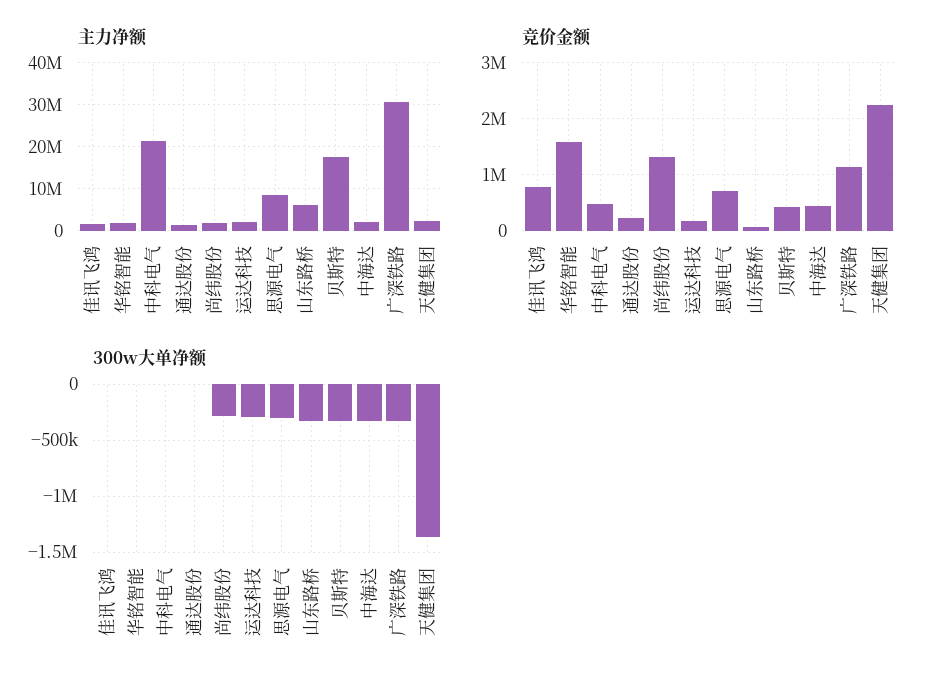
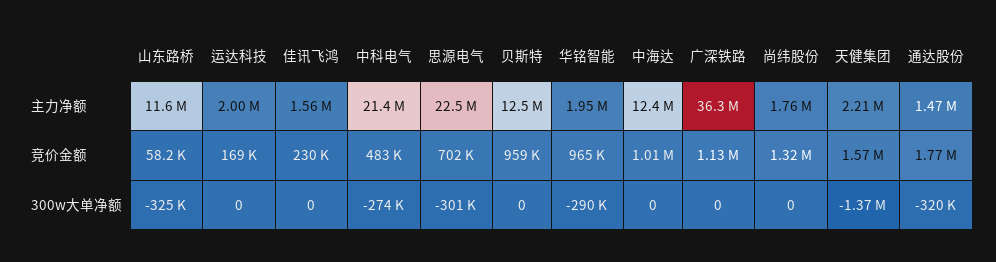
主力净额, 思源电气: 8000000 -> 22500000
主力净额, 山东路桥: 6000000 -> 11600000
主力净额, 贝斯特: 18000000 -> 12500000
主力净额, 中海达: 2000000 -> 12400000
主力净额, 广深铁路: 30000000 -> 36300000
竞价金额, 佳讯飞鸿: 800000 -> 230000
竞价金额, 华铭智能: 1600000 -> 965000
竞价金额, 通达股份: 200000 -> 1770000
竞价金额, 贝斯特: 400000 -> 959000
竞价金额, 中海达: 400000 -> 1010000
竞价金额, 天健集团: 2200000 -> 1570000
300w大单净额, 华铭智能: 0 -> -290000
300w大单净额, 中科电气: 0 -> -274000
300w大单净额, 通达股份: 0 -> -320000
300w大单净额, 尚纬股份: -300000 -> 0
300w大单净额, 运达科技: -300000 -> 0
300w大单净额, 贝斯特: -300000 -> 0
300w大单净额, 中海达: -300000 -> 0
300w大单净额, 广深铁路: -300000 -> 0

